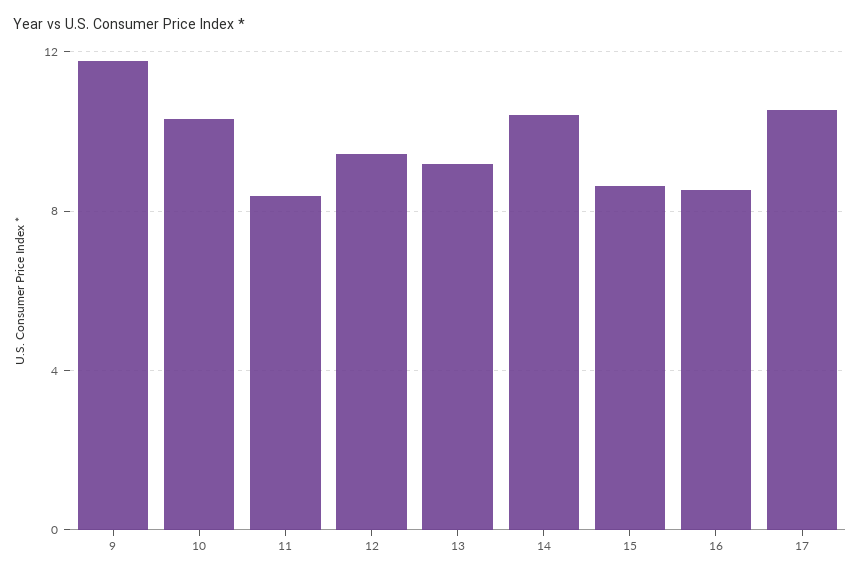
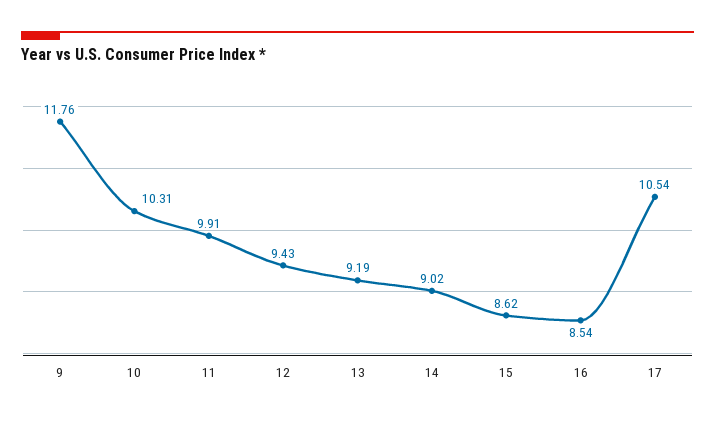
11: 8.5 -> 9.91
14: 10.5 -> 9.02

